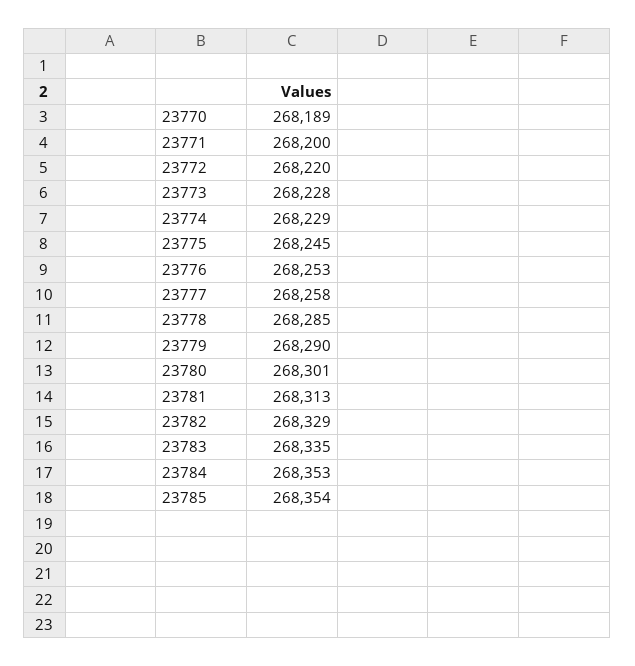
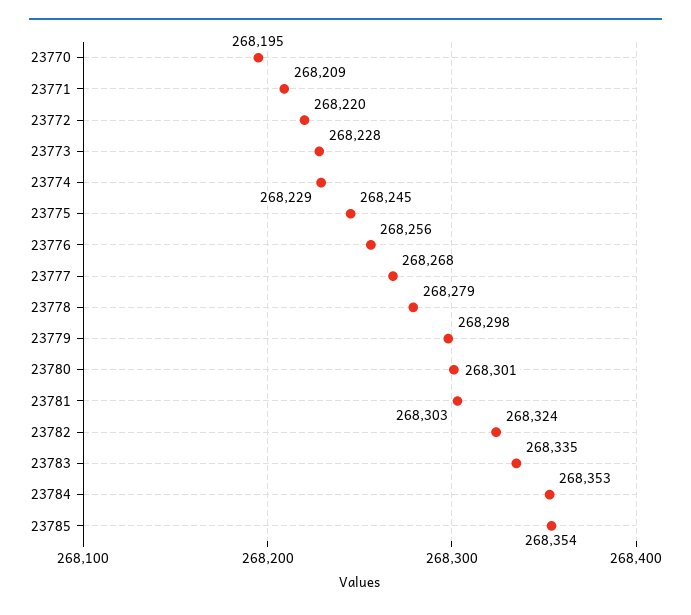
23770: 268189 -> 268195
23771: 268200 -> 268209
23776: 268253 -> 268256
23777: 268258 -> 268268
23778: 268285 -> 268279
23779: 268290 -> 268298
23781: 268313 -> 268303
23782: 268329 -> 268324

